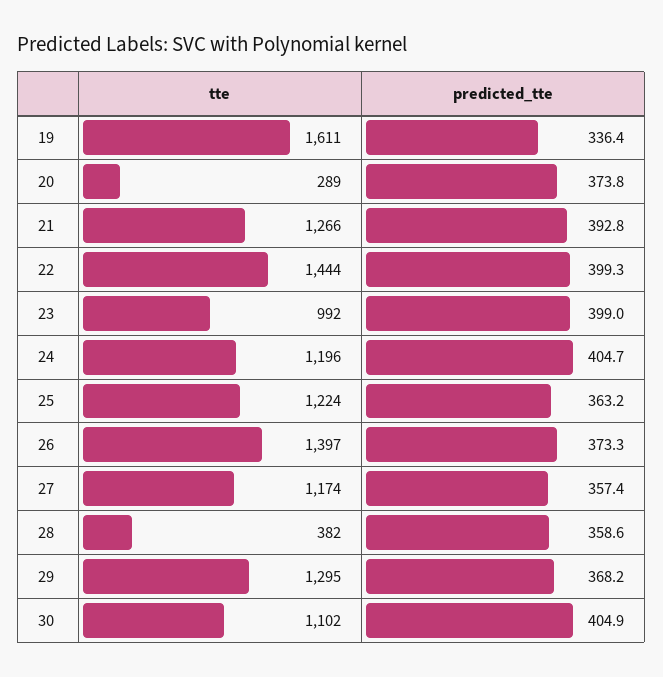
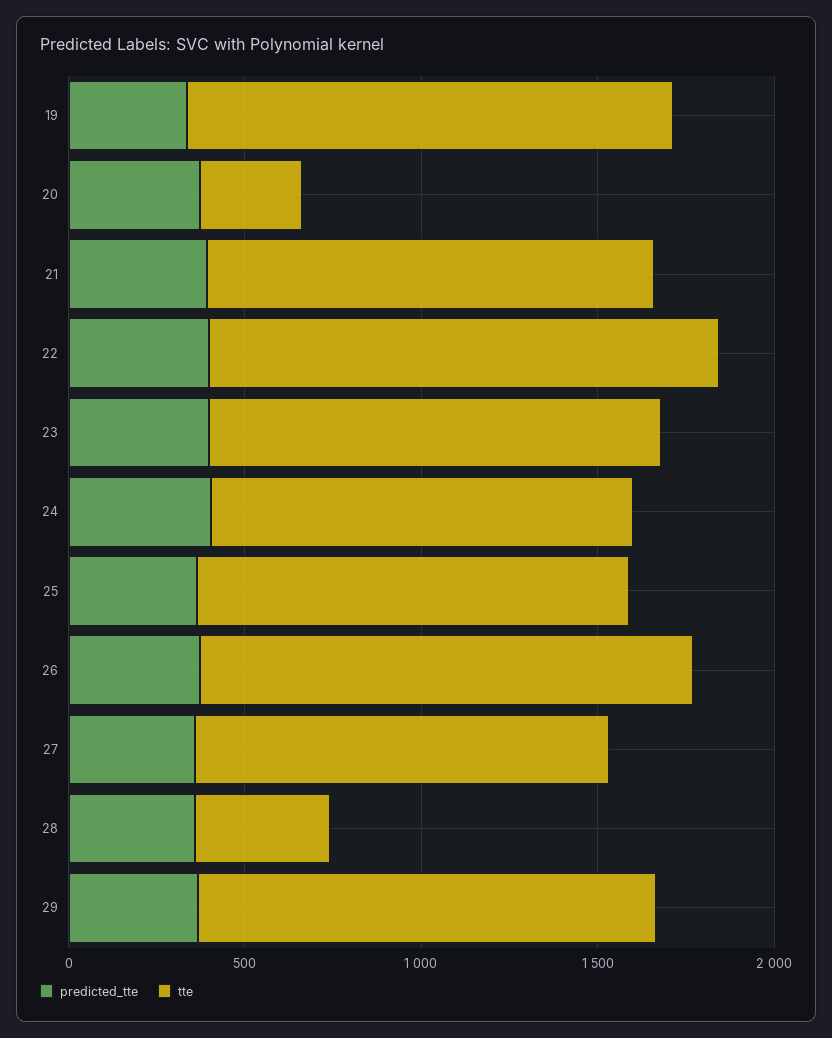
tte, 19: 1611 -> 1400
tte, 23: 992 -> 1300
tte, 30: 1102 -> none
predicted_tte, 30: 404.9 -> none

